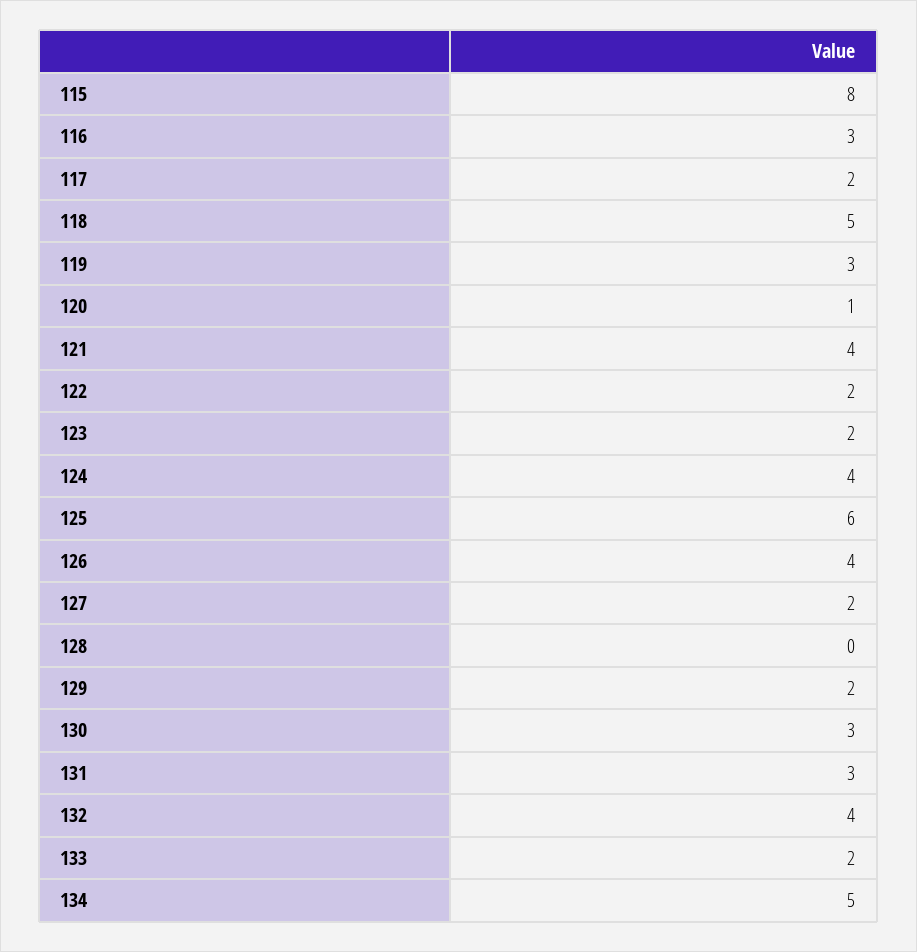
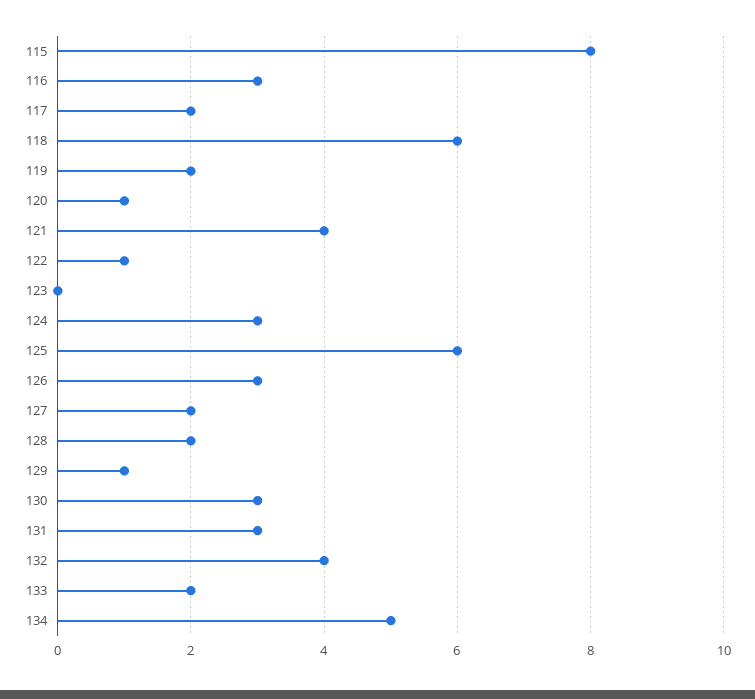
118: 5 -> 6
119: 3 -> 2
122: 2 -> 1
123: 2 -> 0
124: 4 -> 3
126: 4 -> 3
128: 0 -> 2
129: 2 -> 1

